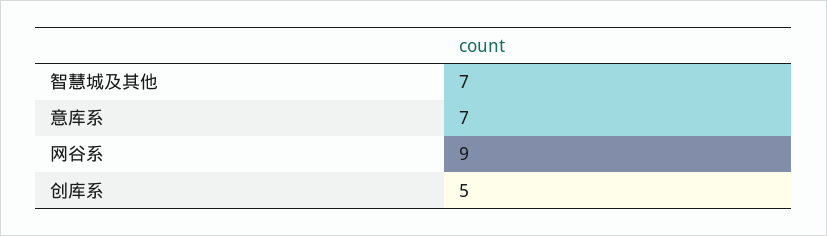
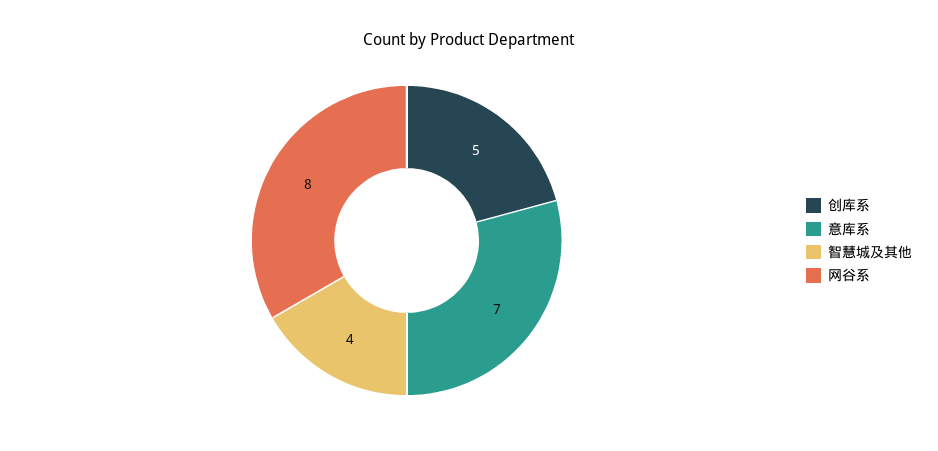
智慧城及其他: 7 -> 4
网谷系: 9 -> 8

